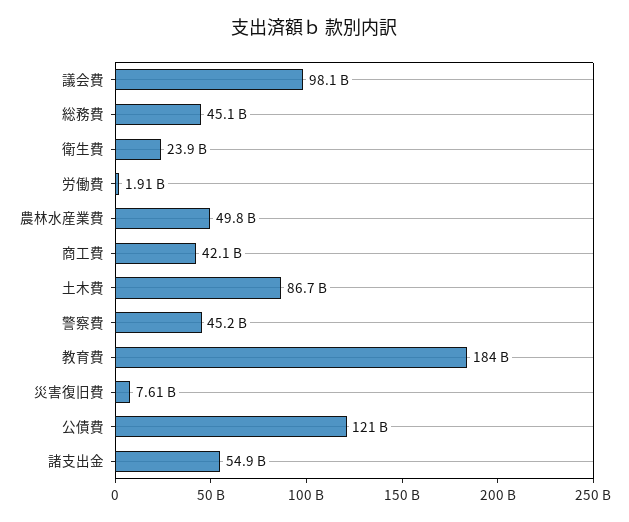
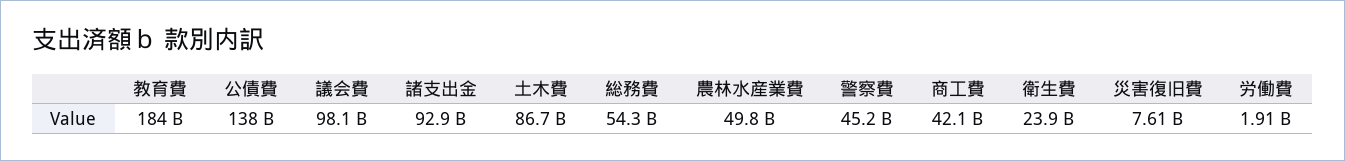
総務費: 45100000000 -> 54300000000
公債費: 121000000000 -> 138000000000
諸支出金: 54900000000 -> 92900000000

